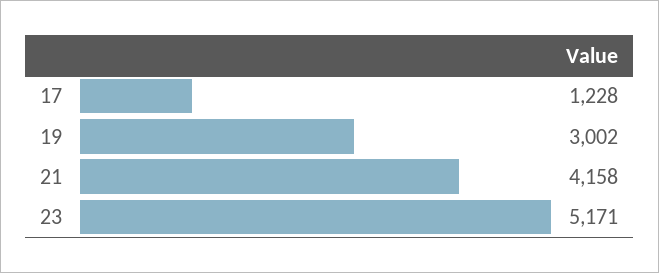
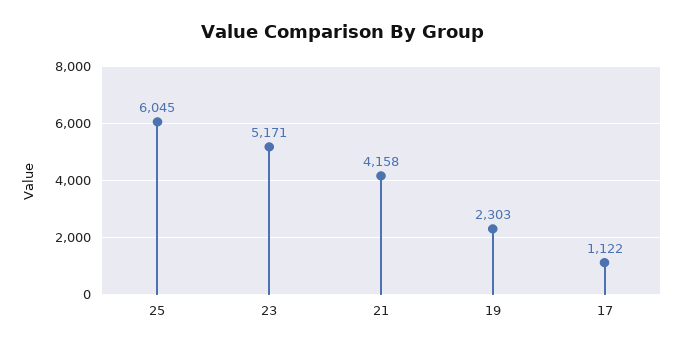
17: 1228 -> 1122
19: 3002 -> 2303
25: none -> 6045

